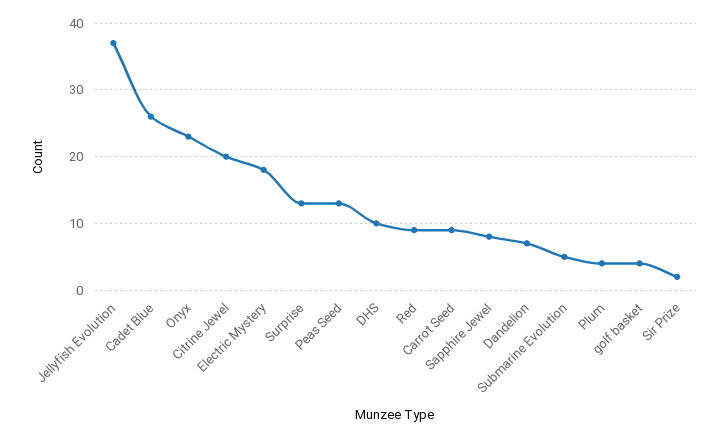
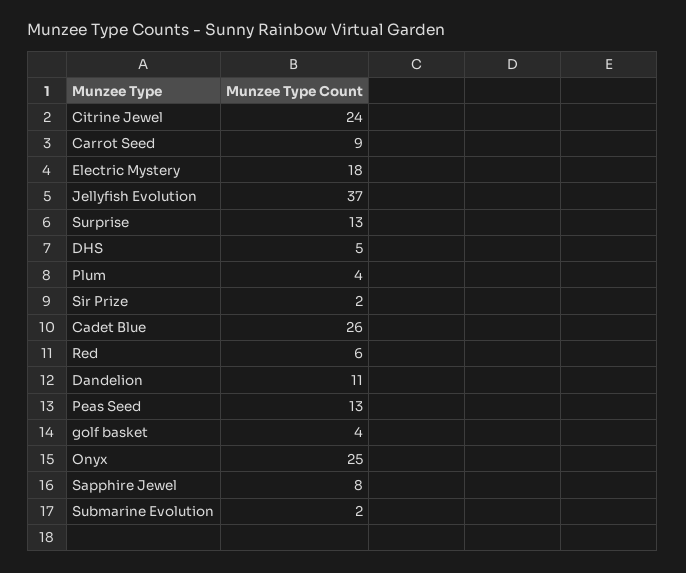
Onyx: 23 -> 25
Citrine Jewel: 20 -> 24
DHS: 10 -> 5
Red: 9 -> 6
Dandelion: 7 -> 11
Submarine Evolution: 5 -> 2

